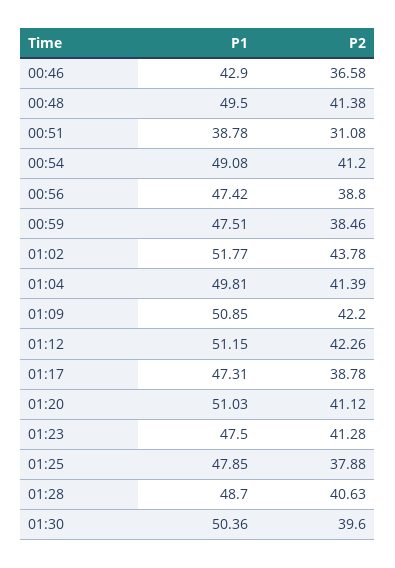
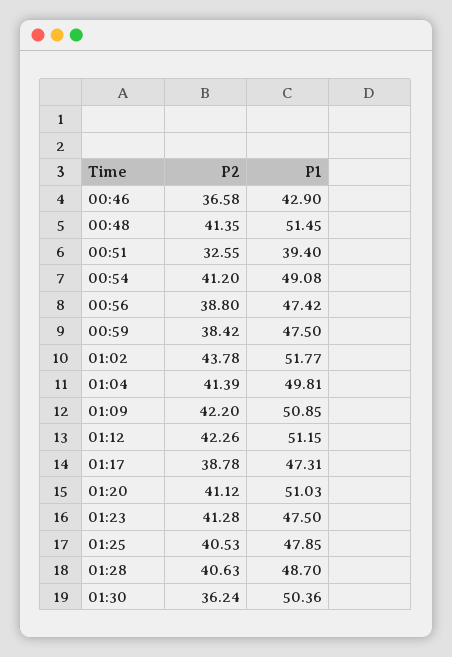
P1, 00:48: 49.5 -> 51.45
P2, 00:48: 41.38 -> 41.35
P1, 00:51: 38.78 -> 39.4
P2, 00:51: 31.08 -> 32.55
P1, 00:59: 47.51 -> 47.5
P2, 00:59: 38.46 -> 38.42
P2, 01:25: 37.88 -> 40.53
P2, 01:30: 39.6 -> 36.24

